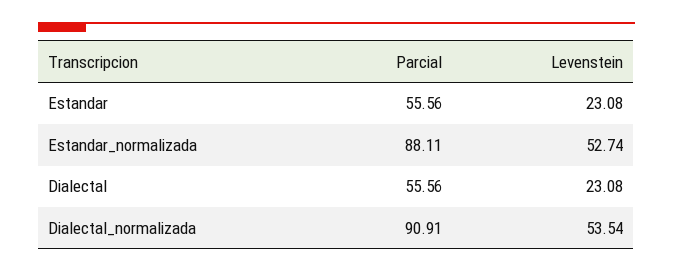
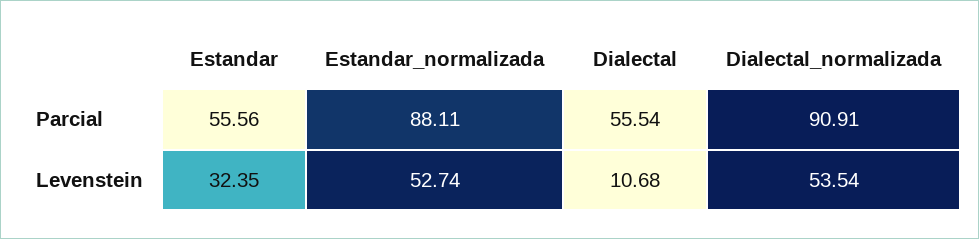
Levenstein, Estandar: 23.08 -> 32.35
Parcial, Dialectal: 55.56 -> 55.54
Levenstein, Dialectal: 23.08 -> 10.68

